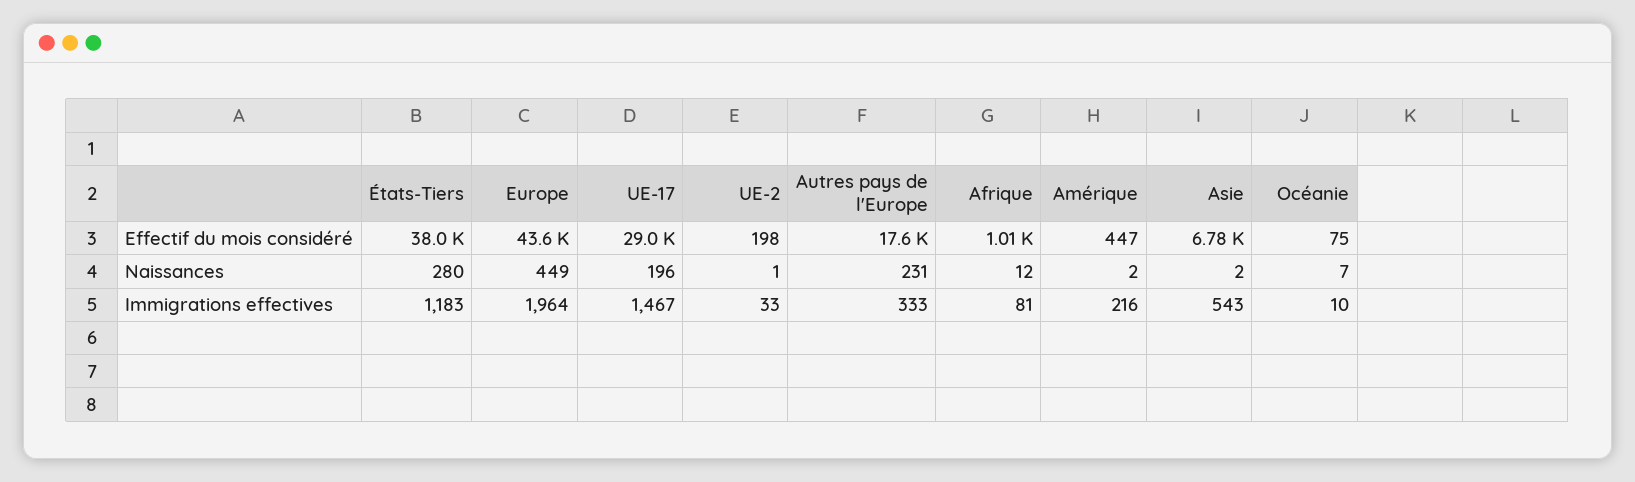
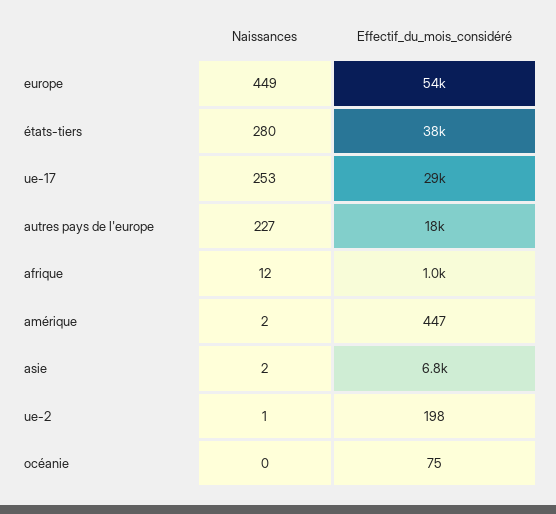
Europe, Effectif du mois considéré: 43600 -> 54000
UE-17, Naissances: 196 -> 253
Autres pays de l'Europe, Naissances: 231 -> 227
Océanie, Naissances: 7 -> 0
États-Tiers, Immigrations effectives: 1183 -> none
Europe, Immigrations effectives: 1964 -> none
UE-17, Immigrations effectives: 1467 -> none
UE-2, Immigrations effectives: 33 -> none
Autres pays de l'Europe, Immigrations effectives: 333 -> none
Afrique, Immigrations effectives: 81 -> none
Amérique, Immigrations effectives: 216 -> none
Asie, Immigrations effectives: 543 -> none
Océanie, Immigrations effectives: 10 -> none

